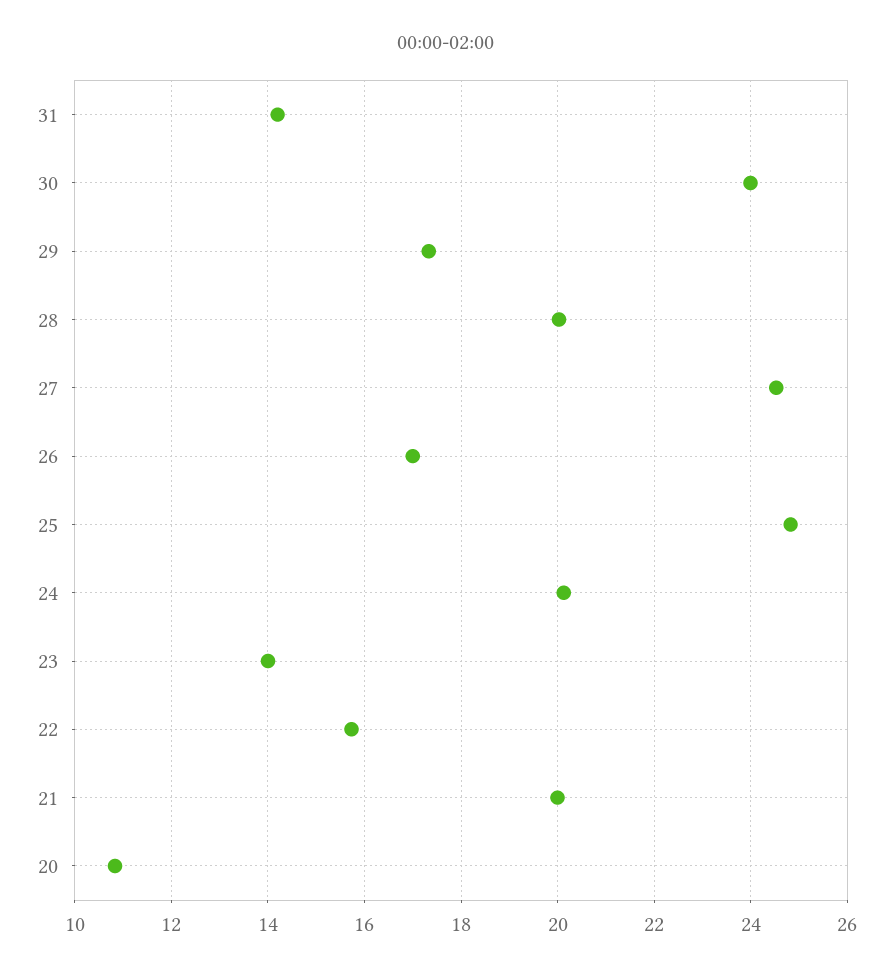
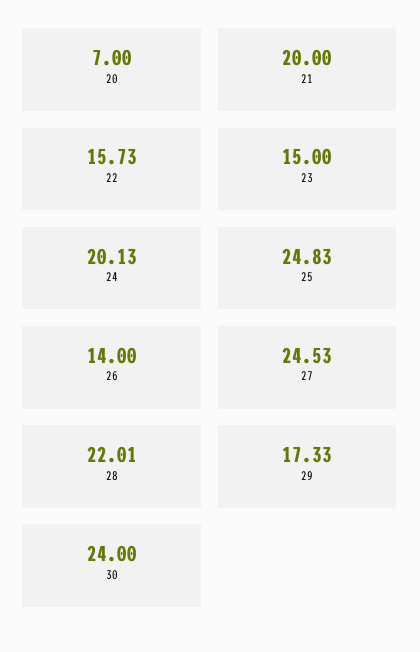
31: 14.2 -> none
28: 20 -> 22.01
26: 17 -> 14
23: 14 -> 15
20: 10.8 -> 7

